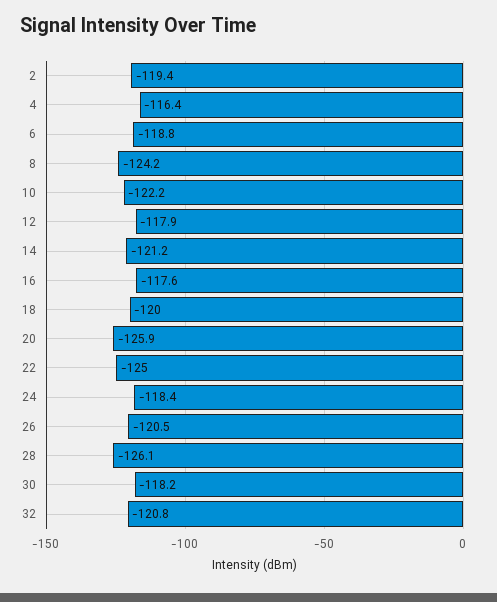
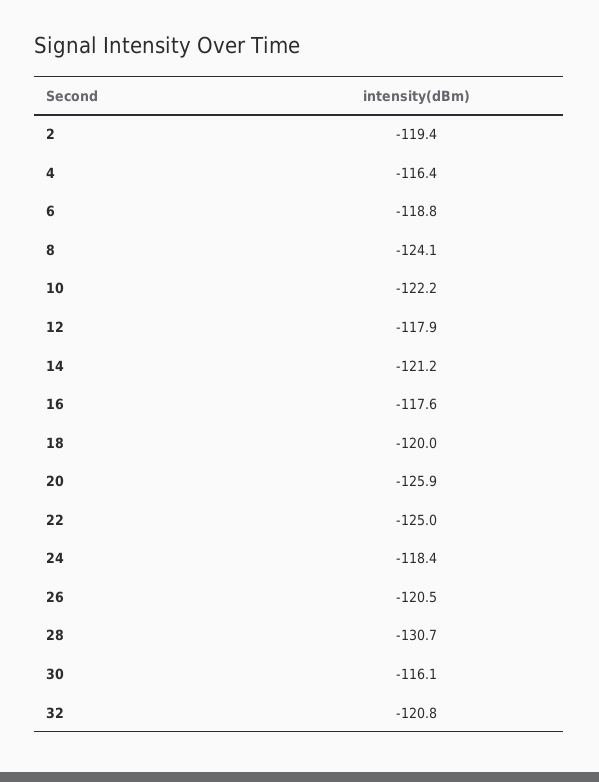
8: -124.2 -> -124.1
28: -126.1 -> -130.7
30: -118.2 -> -116.1

